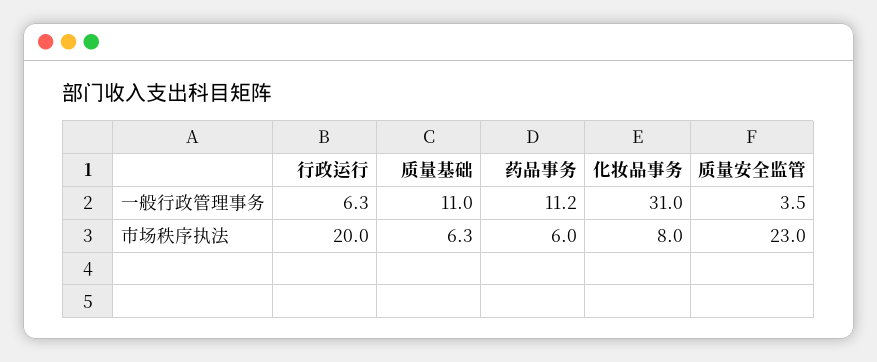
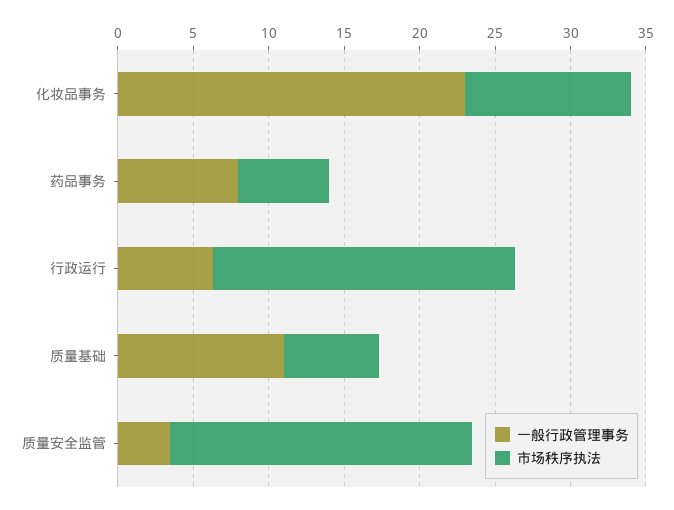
一般行政管理事务, 药品事务: 11.2 -> 8
一般行政管理事务, 化妆品事务: 31 -> 23
市场秩序执法, 化妆品事务: 8 -> 11
市场秩序执法, 质量安全监管: 23 -> 20

